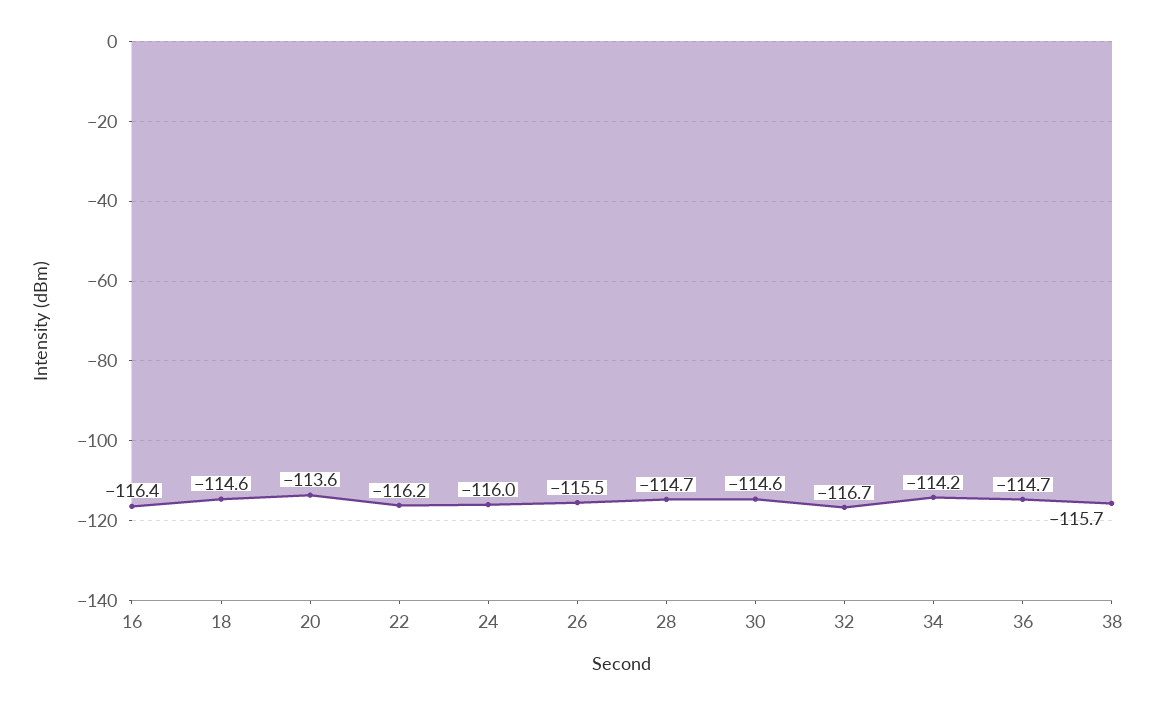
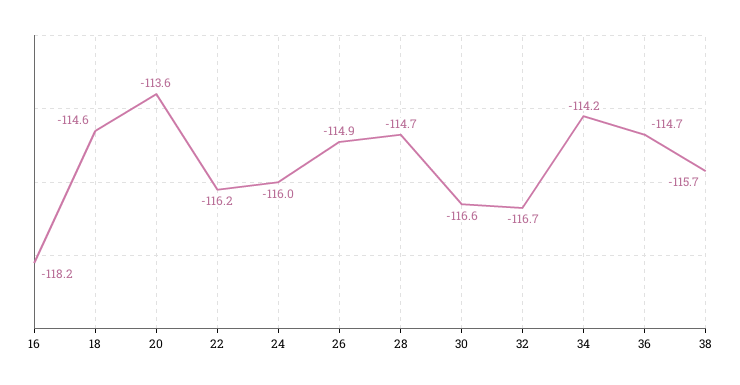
16: -116.4 -> -118.2
26: -115.5 -> -114.9
30: -114.6 -> -116.6

